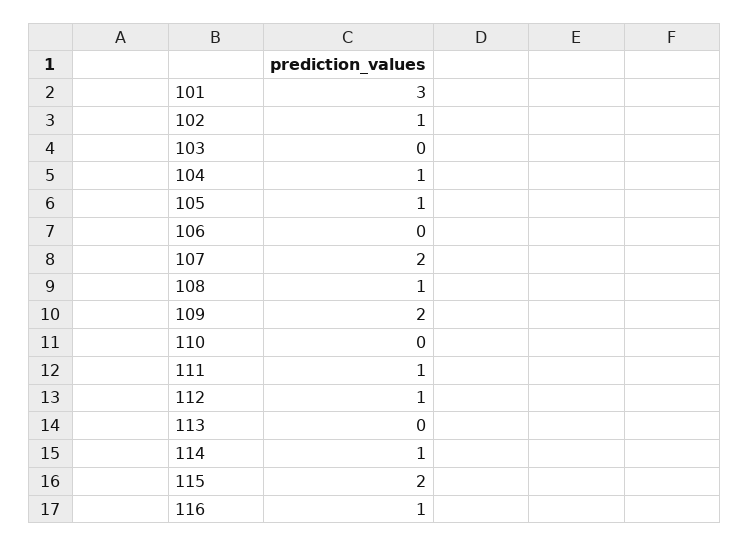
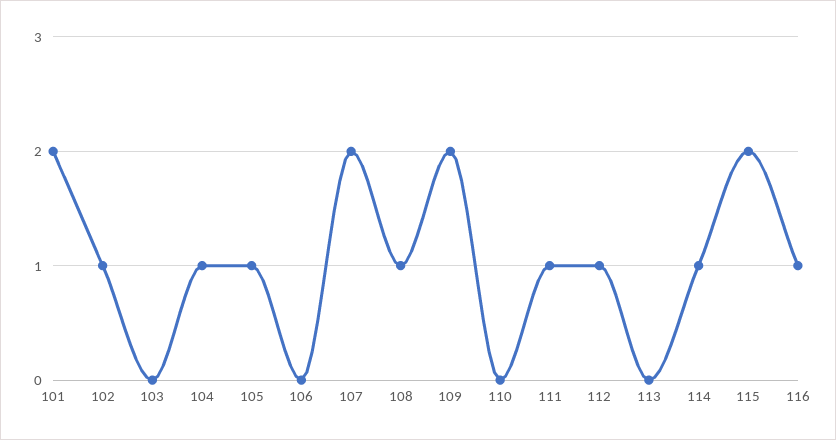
101: 3 -> 2

